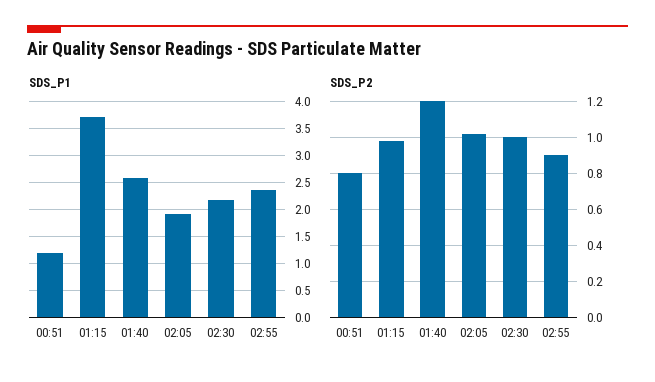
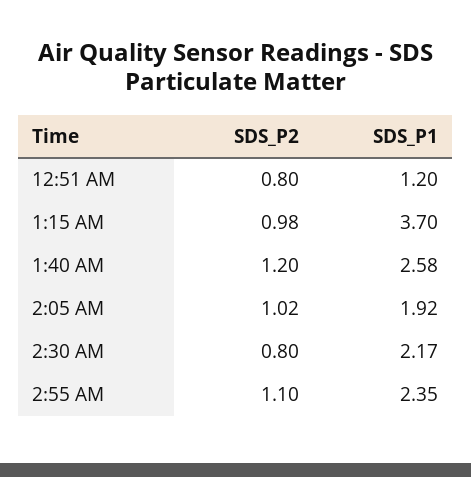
SDS_P2, 02:30: 1 -> 0.8
SDS_P2, 02:55: 0.9 -> 1.1

